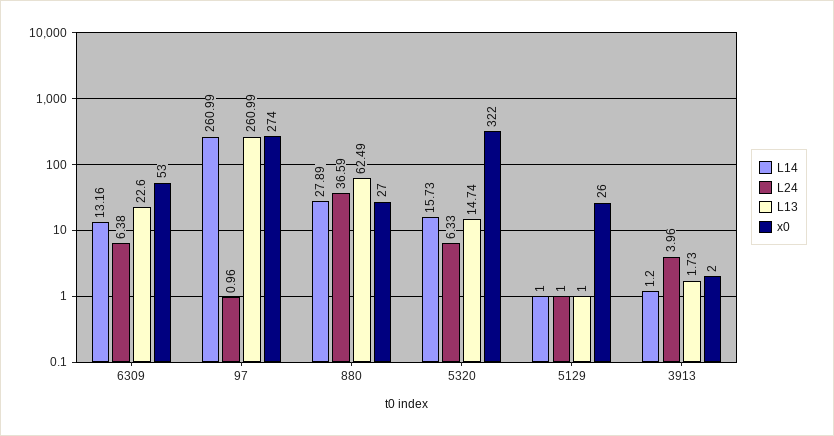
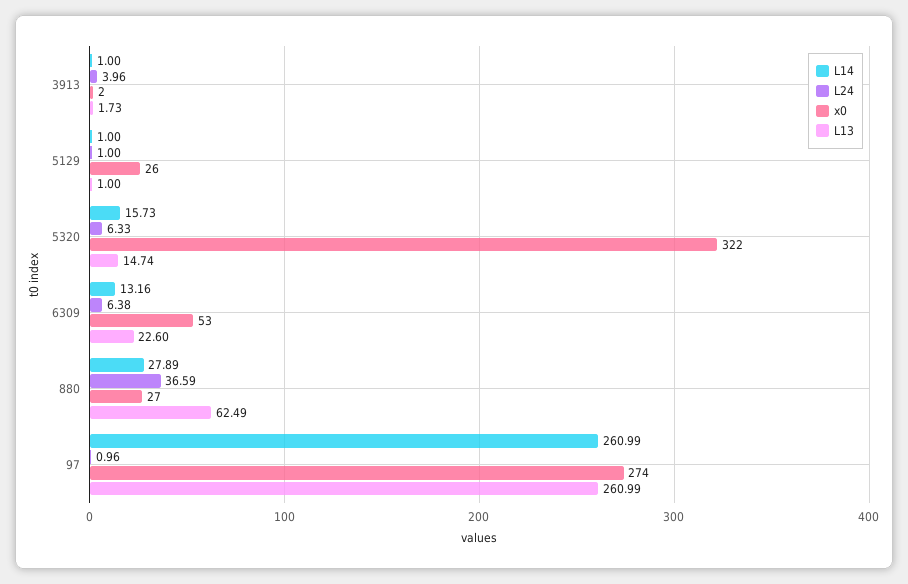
L14, 3913: 1.2 -> 1

